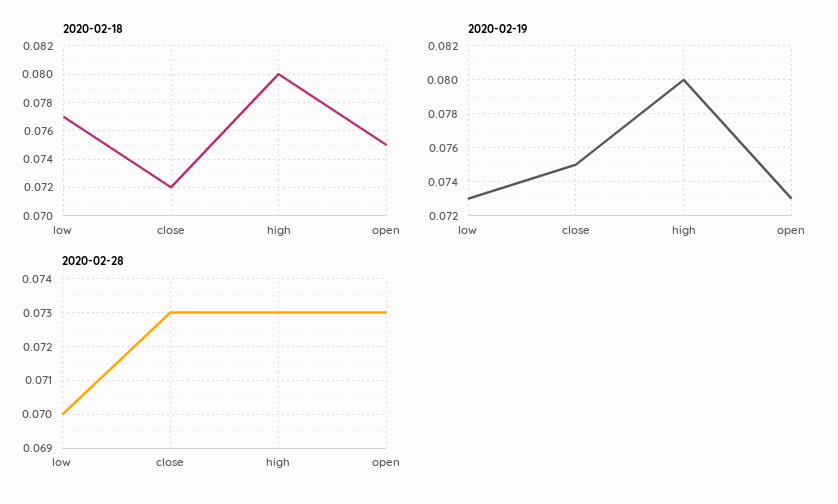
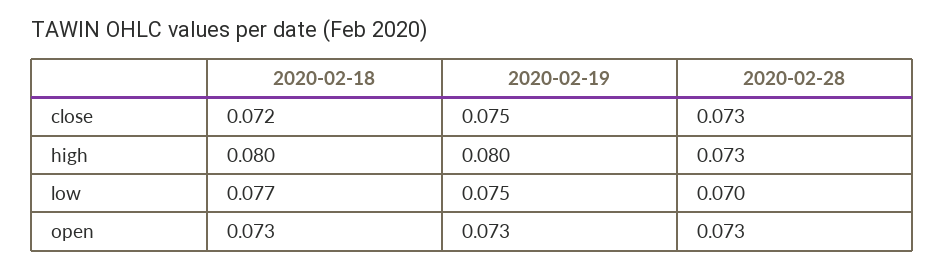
2020-02-18, open: 0.075 -> 0.073
2020-02-19, low: 0.073 -> 0.075

